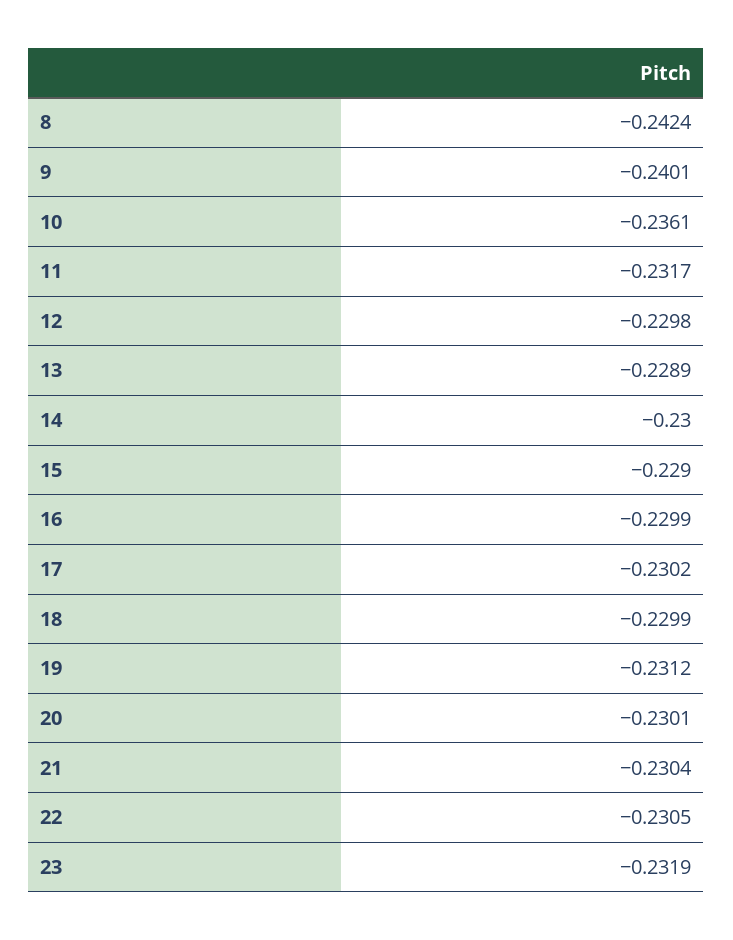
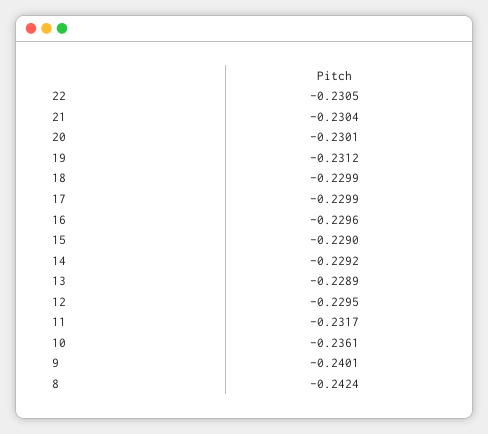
12: -0.2298 -> -0.2295
14: -0.23 -> -0.2292
16: -0.2299 -> -0.2296
17: -0.2302 -> -0.2299
23: -0.2319 -> none

